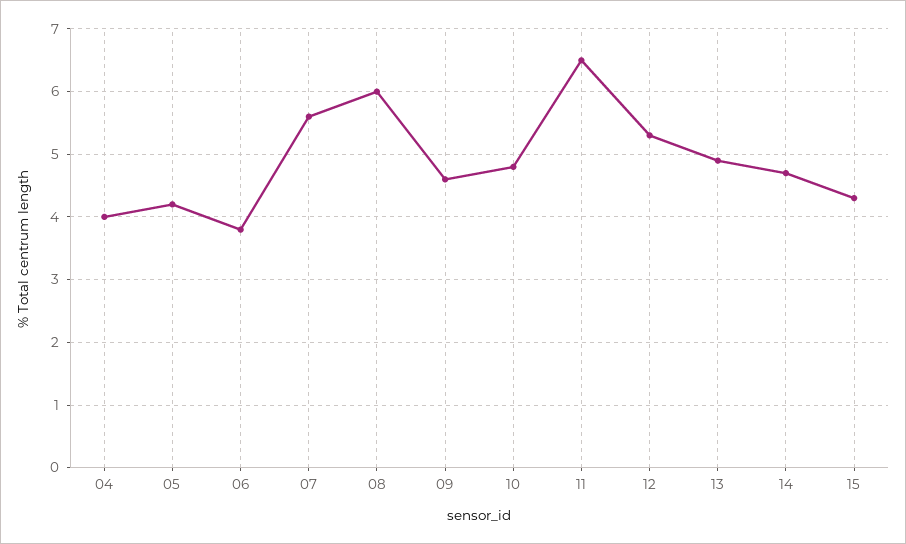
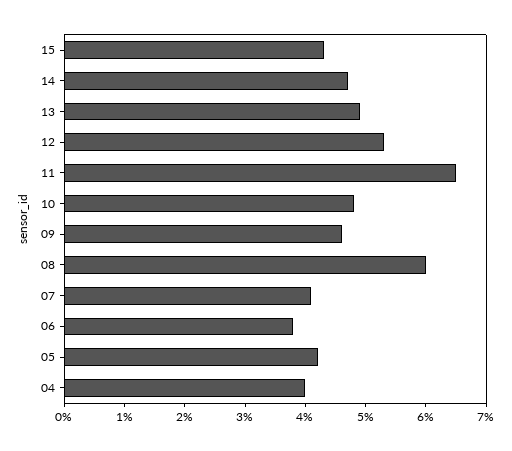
07: 5.6 -> 4

